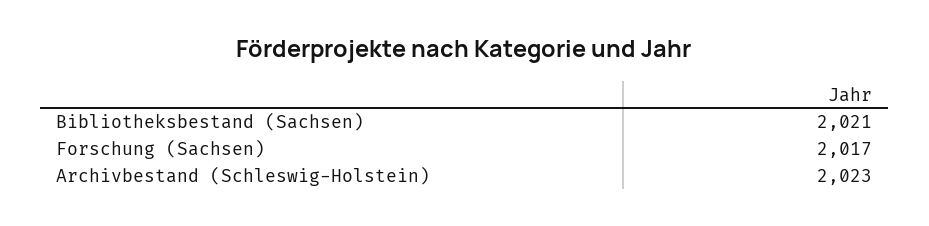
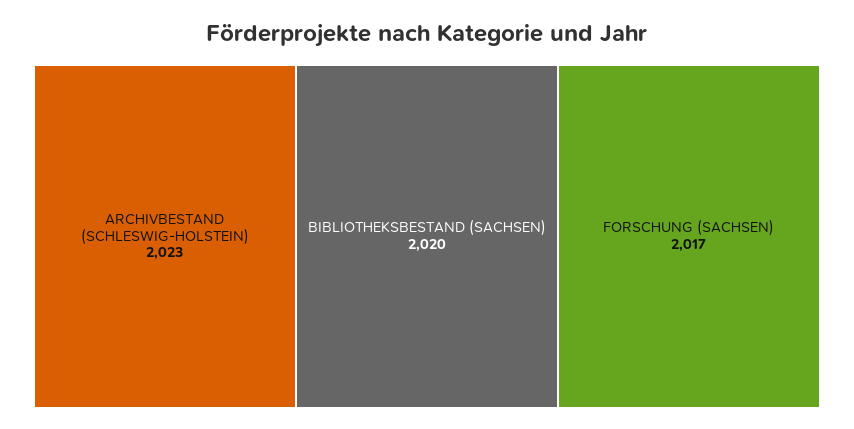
Bibliotheksbestand (Sachsen): 2021 -> 2020

